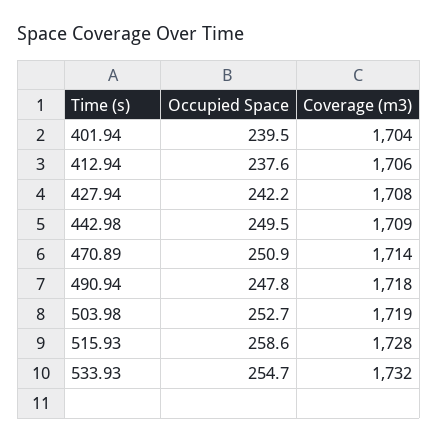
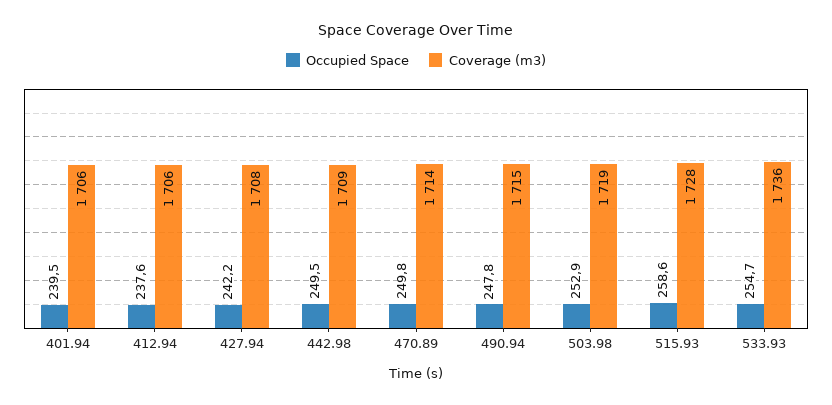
Coverage (m3), 401.94: 1704 -> 1706
Occupied Space, 470.89: 250.9 -> 249.8
Coverage (m3), 490.94: 1718 -> 1715
Occupied Space, 503.98: 252.7 -> 252.9
Coverage (m3), 533.93: 1732 -> 1736

